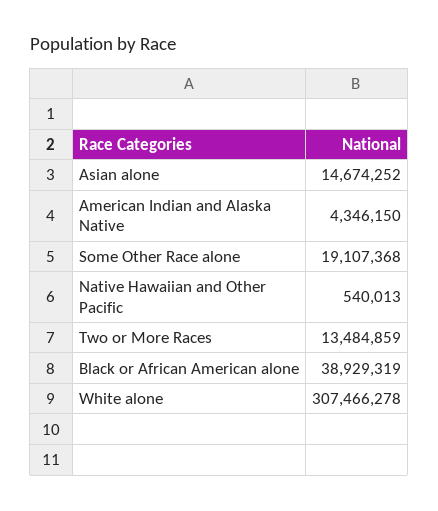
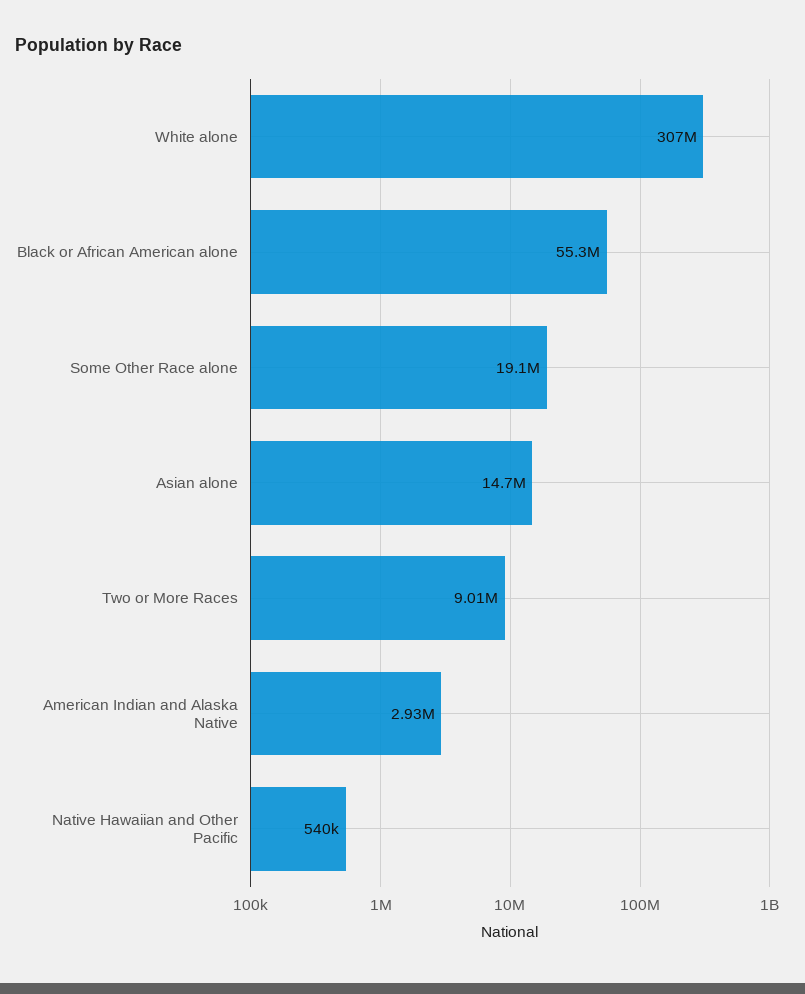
American Indian and Alaska Native: 4346150 -> 2930000
Two or More Races: 13484859 -> 9010000
Black or African American alone: 38929319 -> 55300000

